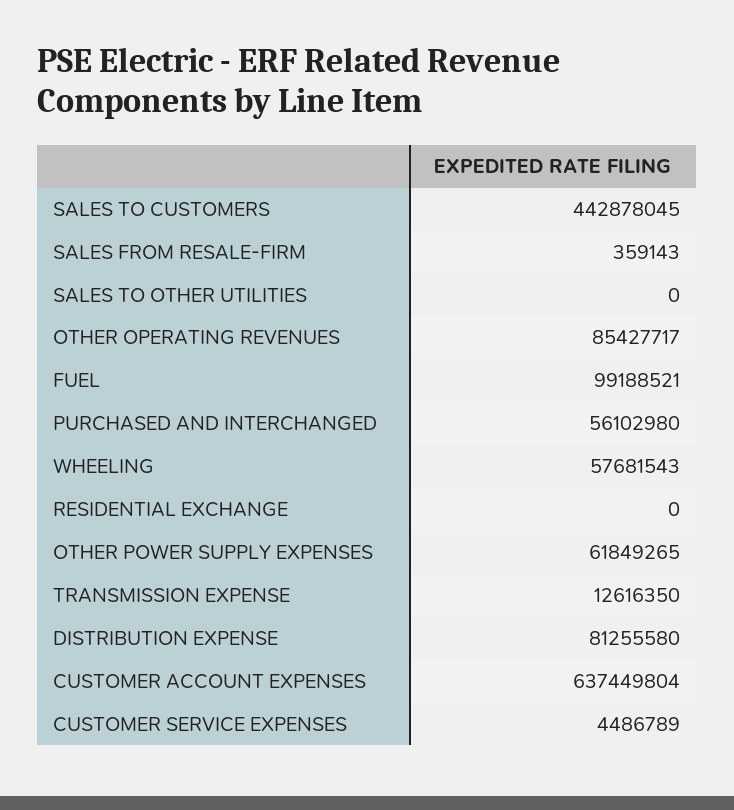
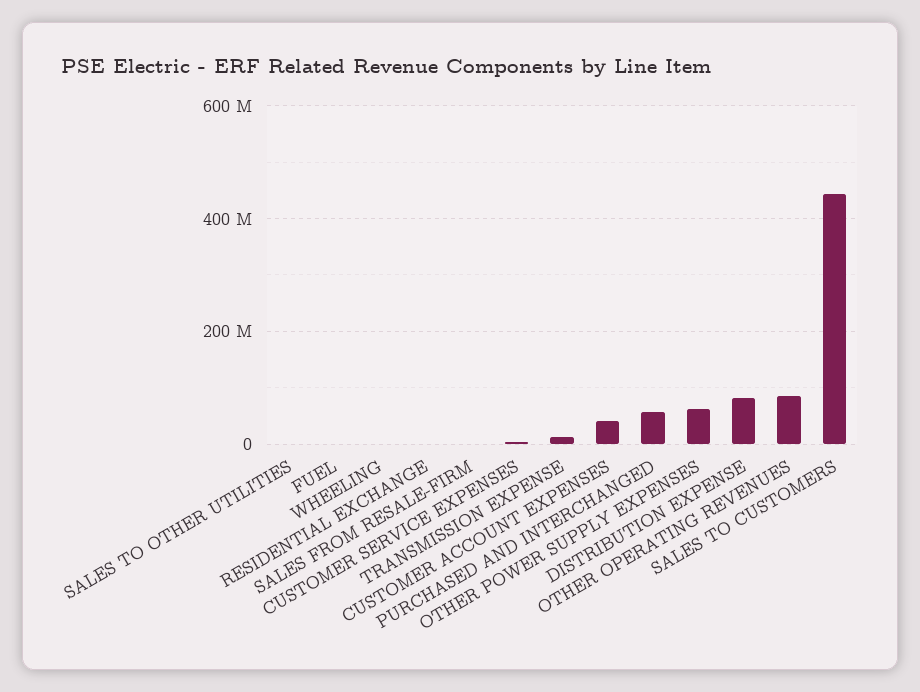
FUEL: 99188521 -> 0
WHEELING: 57681543 -> 0
CUSTOMER ACCOUNT EXPENSES: 637449804 -> 40000000

